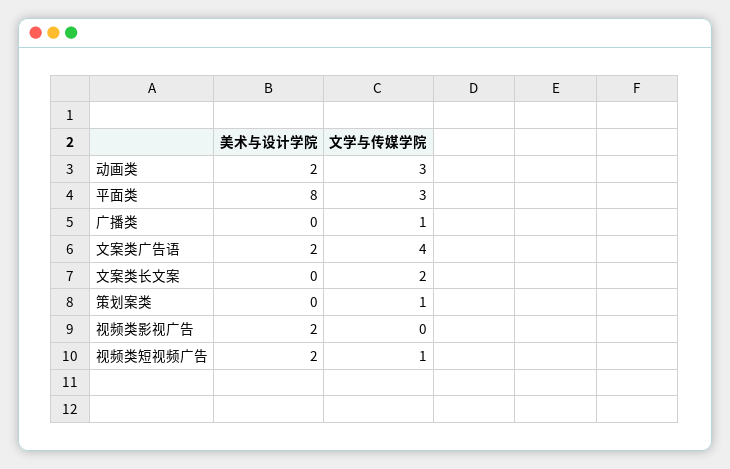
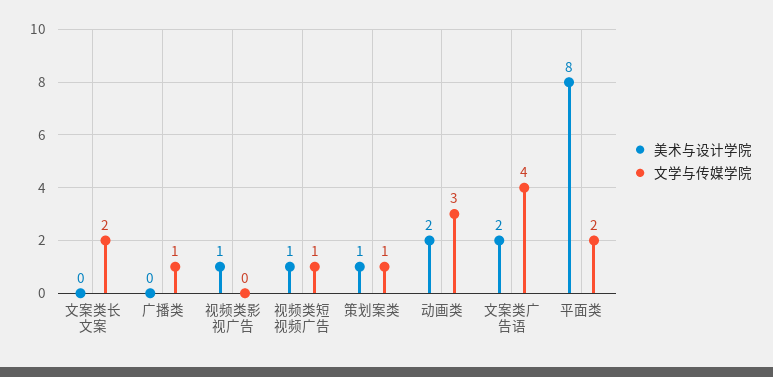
文学与传媒学院, 平面类: 3 -> 2
美术与设计学院, 策划案类: 0 -> 1
美术与设计学院, 视频类影视广告: 2 -> 1
美术与设计学院, 视频类短视频广告: 2 -> 1

